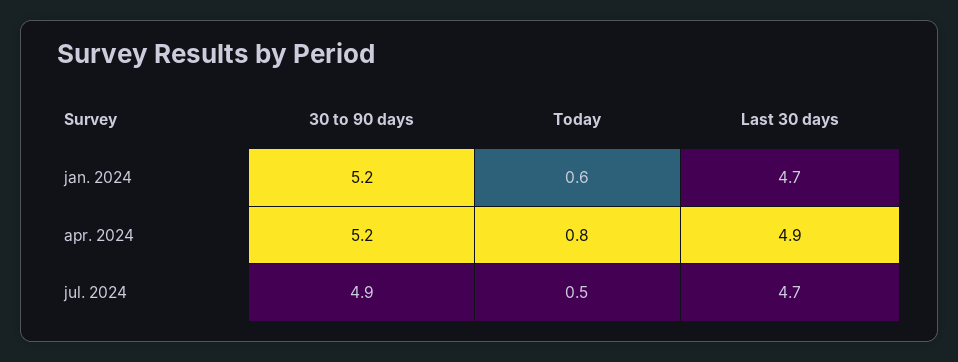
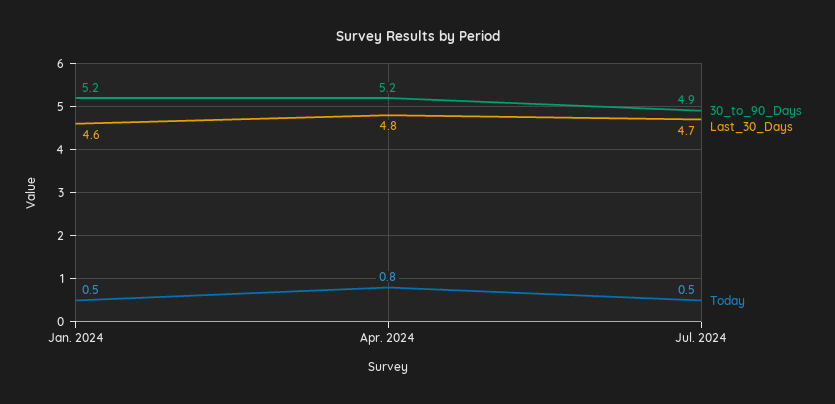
Today, jan. 2024: 0.6 -> 0.5
Last 30 days, jan. 2024: 4.7 -> 4.6
Last 30 days, apr. 2024: 4.9 -> 4.8

